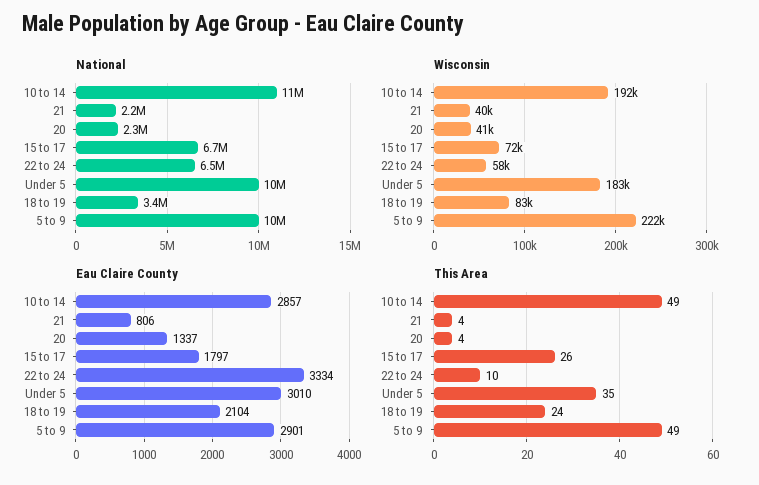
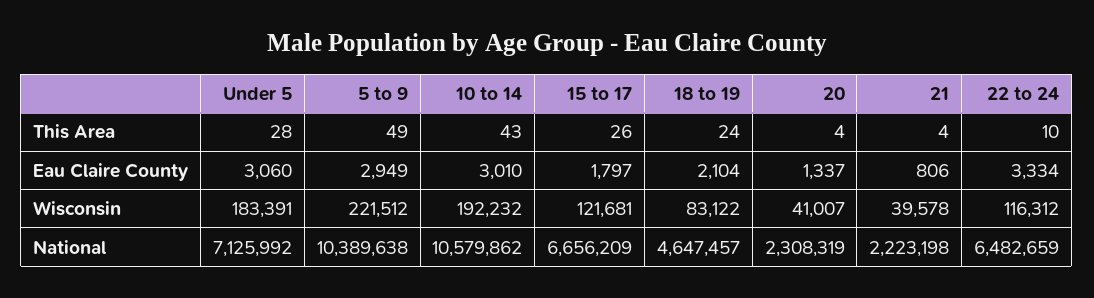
National, Under 5: 10000000 -> 7125992
National, 18 to 19: 3400000 -> 4647457
Wisconsin, 15 to 17: 72000 -> 121681
Wisconsin, 22 to 24: 58000 -> 116312
Eau Claire County, 10 to 14: 2857 -> 3010
Eau Claire County, Under 5: 3010 -> 3060
Eau Claire County, 5 to 9: 2901 -> 2949
This Area, 10 to 14: 49 -> 43
This Area, Under 5: 35 -> 28

